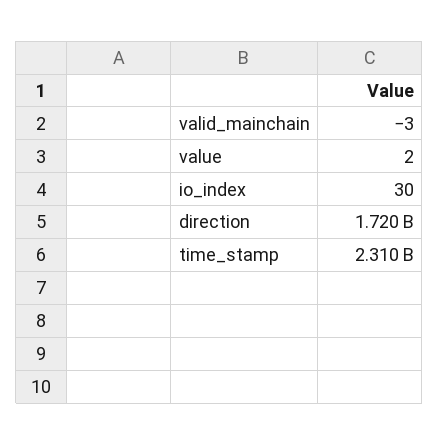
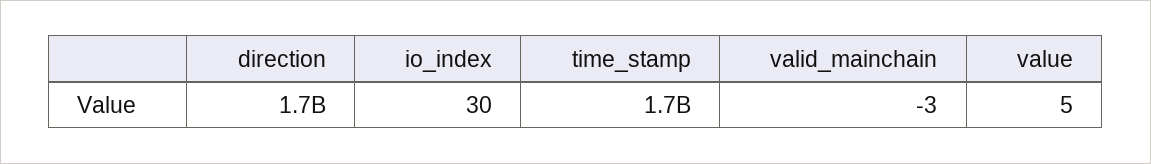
value: 2 -> 5
time_stamp: 2310000000 -> 1700000000

